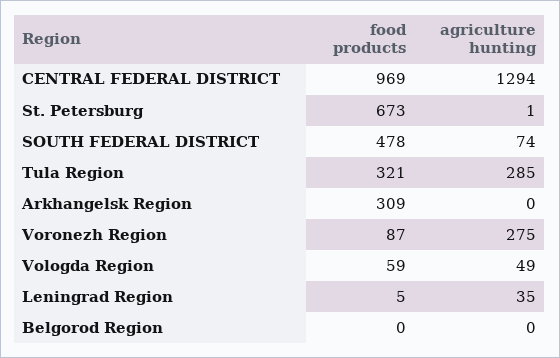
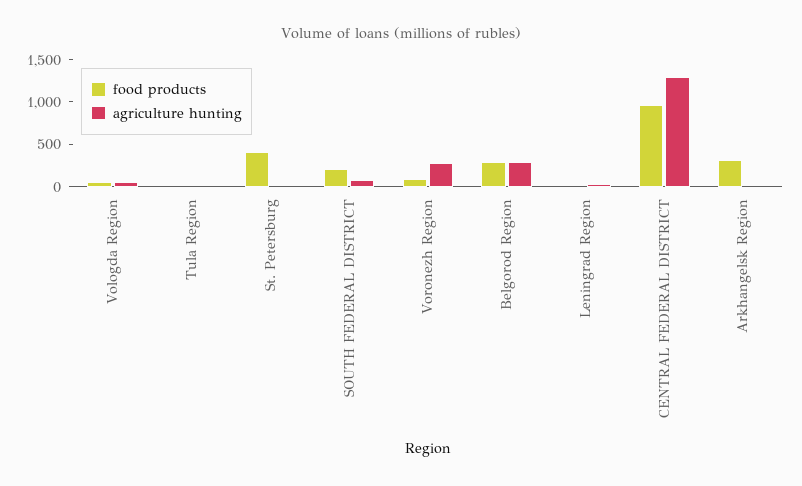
food products, St. Petersburg: 673 -> 400
food products, SOUTH FEDERAL DISTRICT: 478 -> 200
food products, Tula Region: 321 -> 0
agriculture hunting, Tula Region: 285 -> 0
food products, Belgorod Region: 0 -> 300
agriculture hunting, Belgorod Region: 0 -> 300

